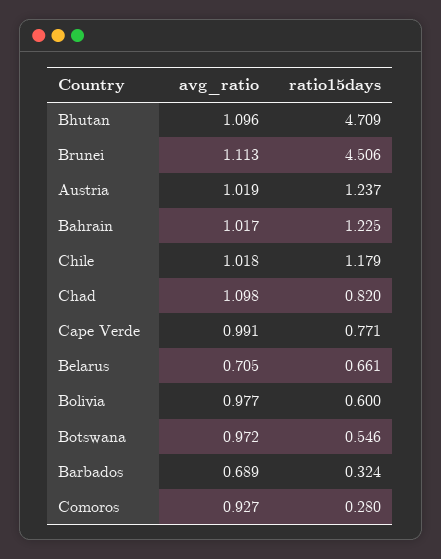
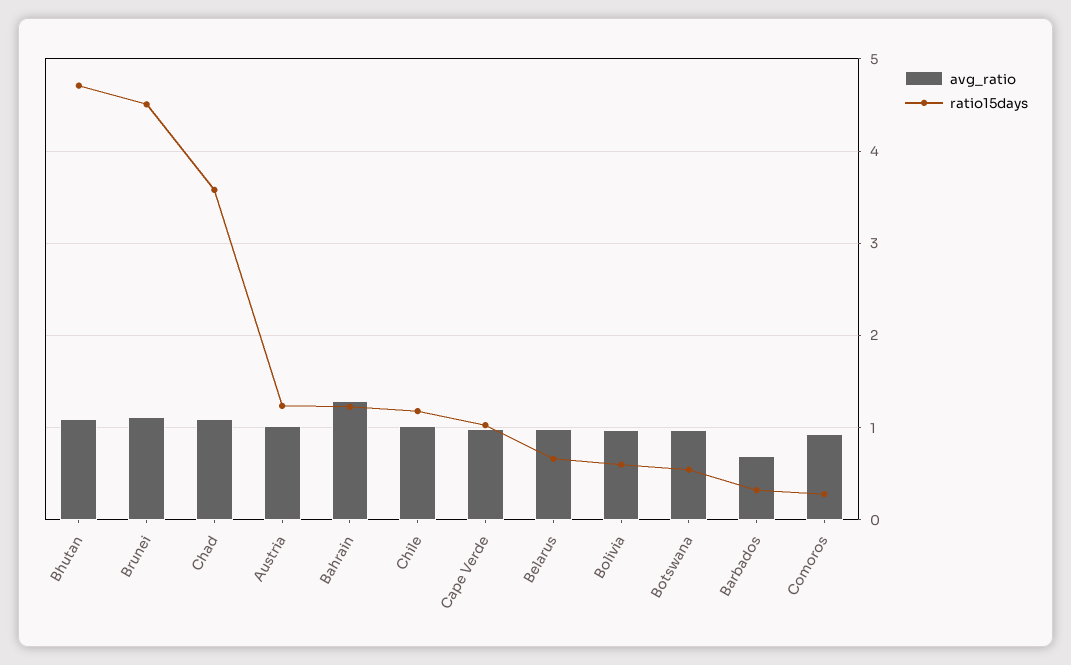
avg_ratio, Bahrain: 1.017 -> 1.3
ratio15days, Chad: 0.82 -> 3.6
ratio15days, Cape Verde: 0.771 -> 1
avg_ratio, Belarus: 0.705 -> 1

